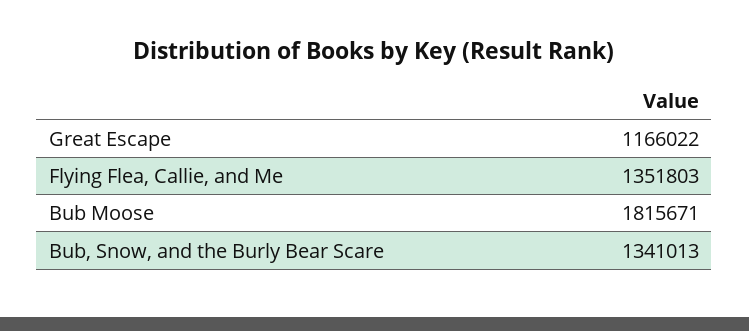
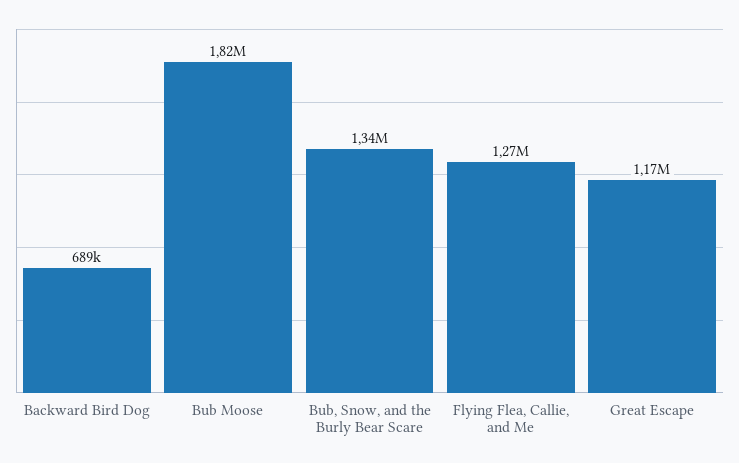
Flying Flea, Callie, and Me: 1351803 -> 1270000
Backward Bird Dog: none -> 689000

